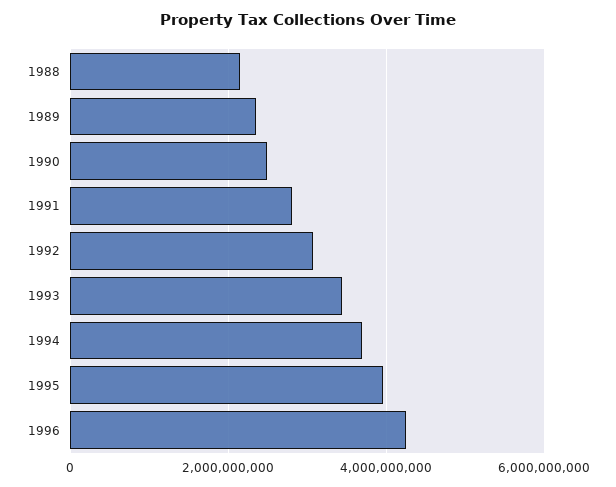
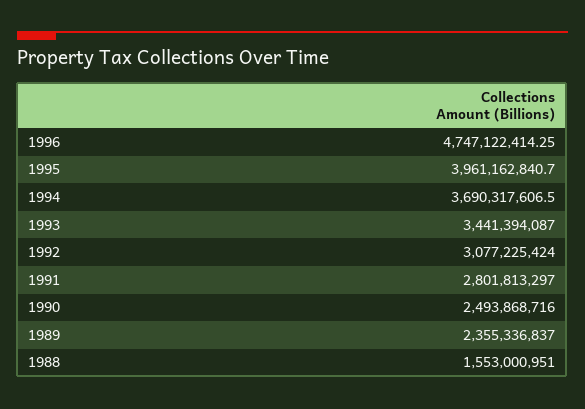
1988: 2200000000 -> 1553000951
1996: 4200000000 -> 4747122414.25

